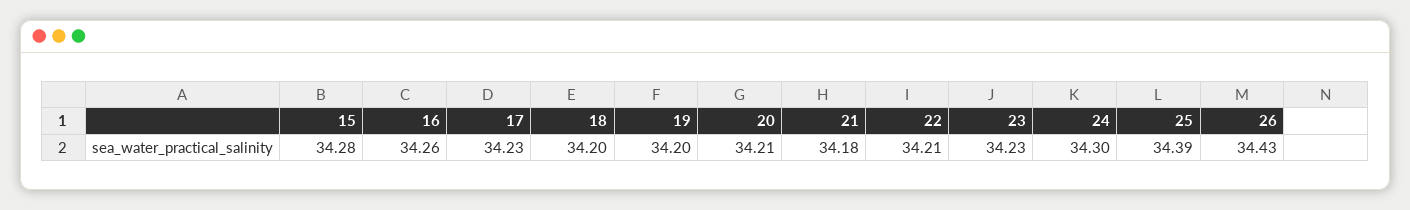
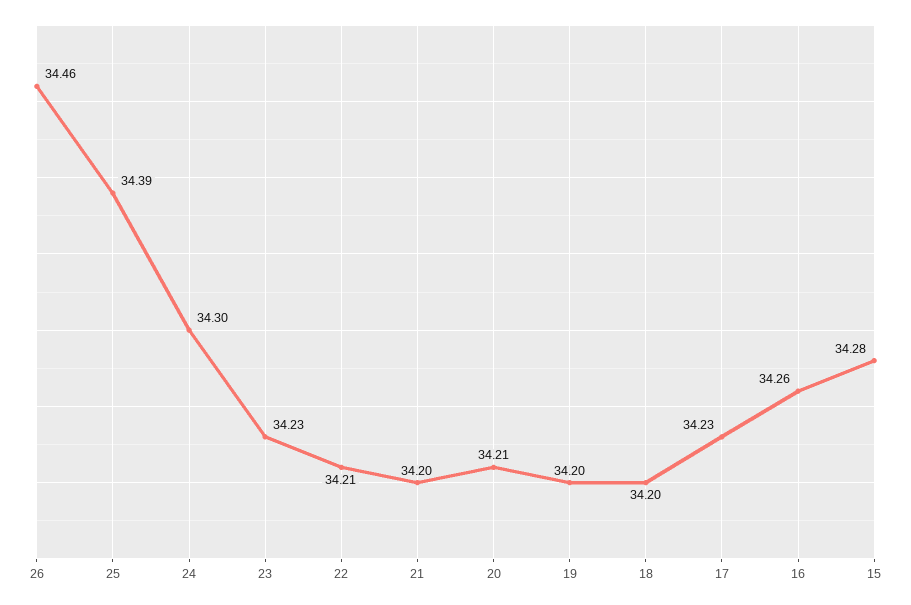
21: 34.18 -> 34.2
26: 34.43 -> 34.46

